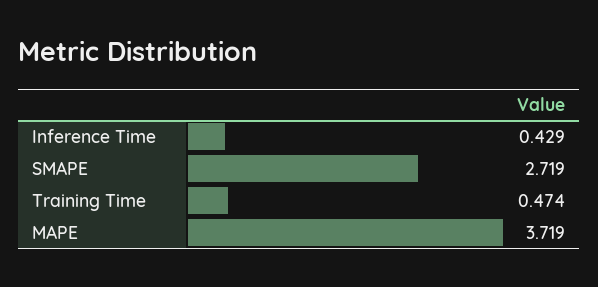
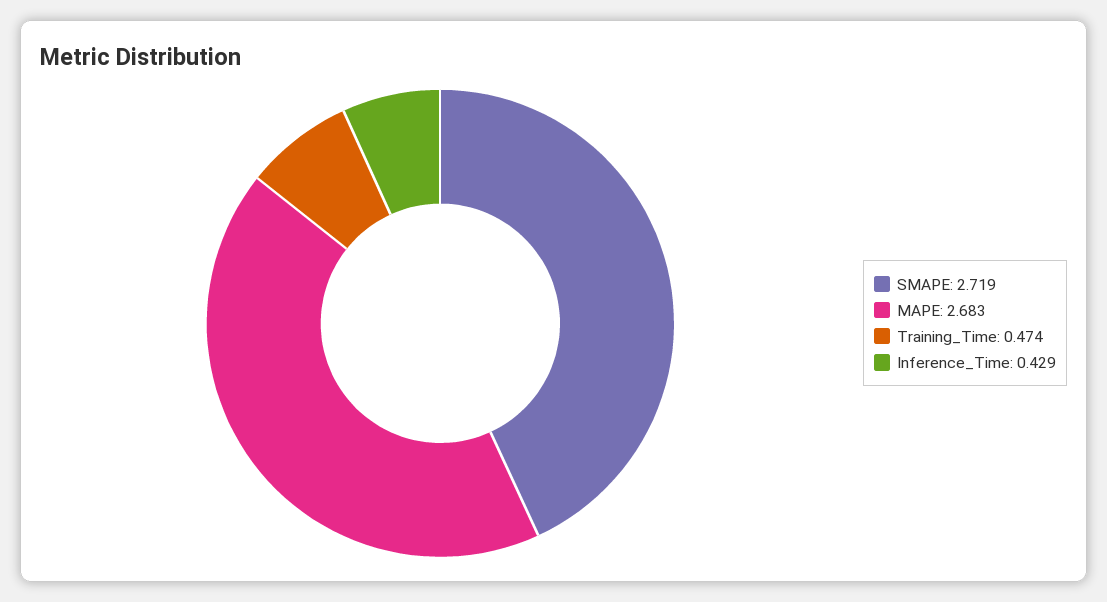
MAPE: 3.719 -> 2.683

